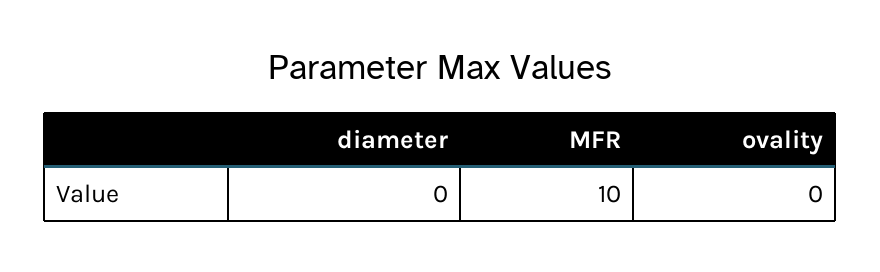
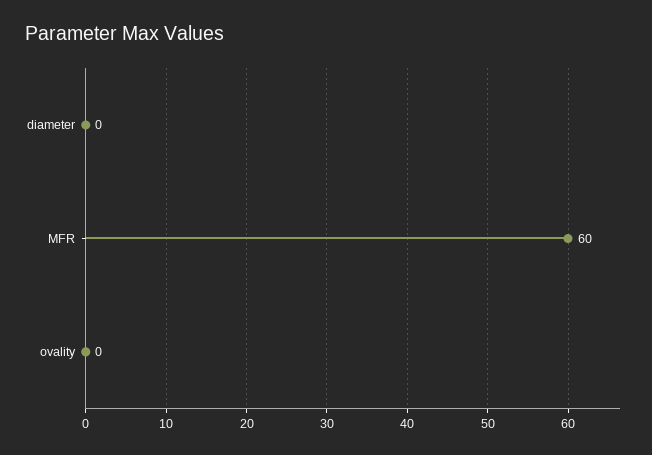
MFR: 10 -> 60

